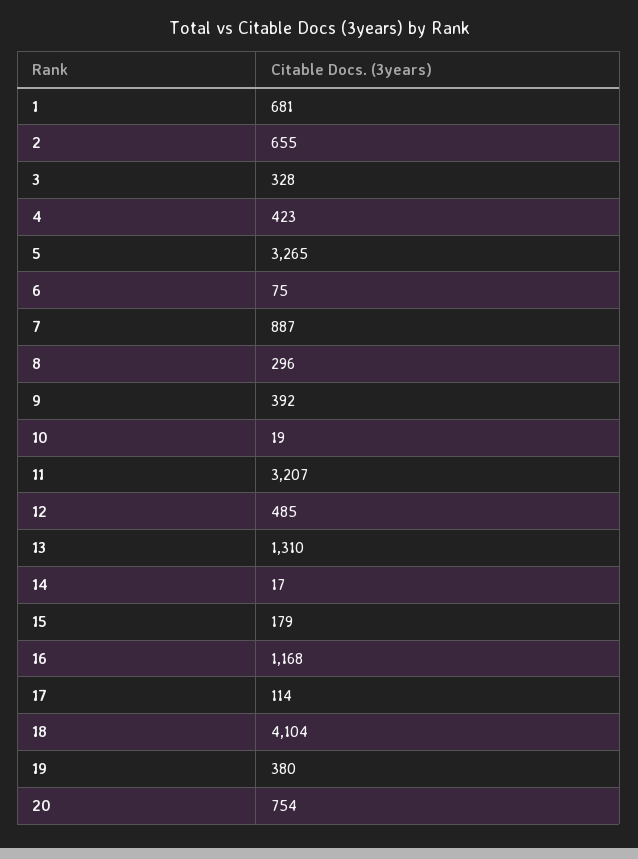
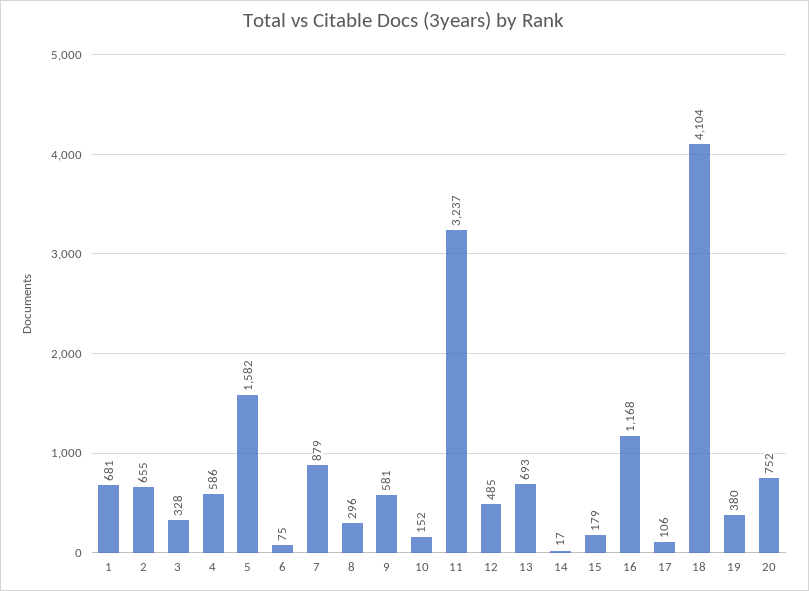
4: 423 -> 586
5: 3265 -> 1582
7: 887 -> 879
9: 392 -> 581
10: 19 -> 152
11: 3207 -> 3237
13: 1310 -> 693
17: 114 -> 106
20: 754 -> 752

